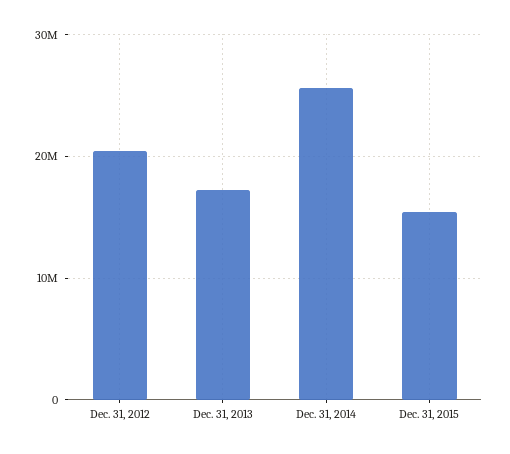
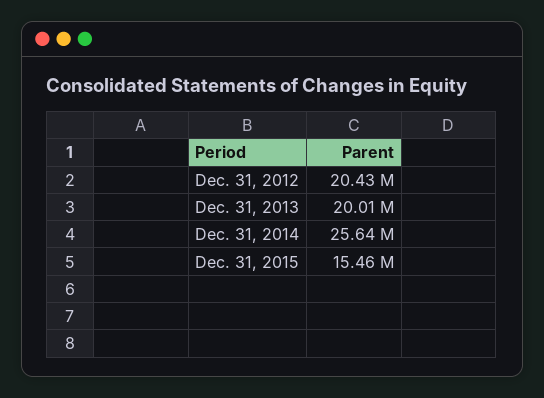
Dec. 31, 2013: 17000000 -> 20010000

